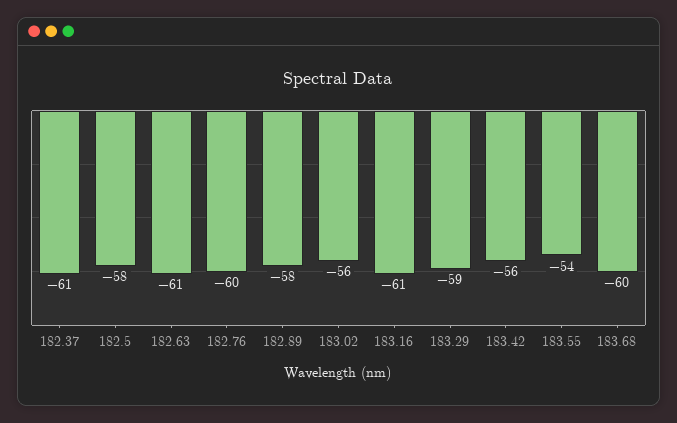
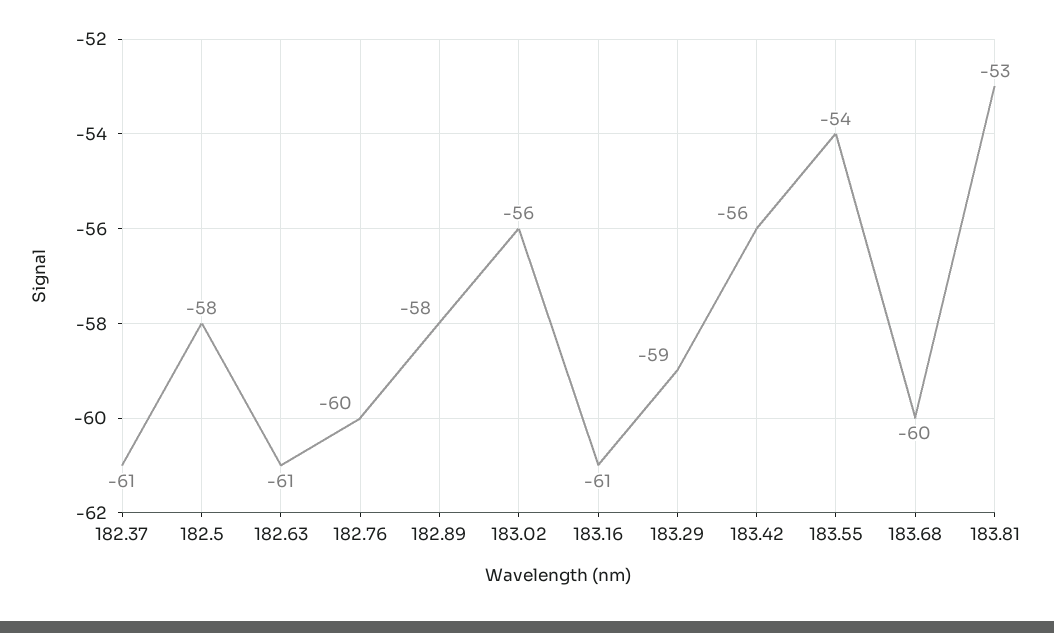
183.81: none -> -53

